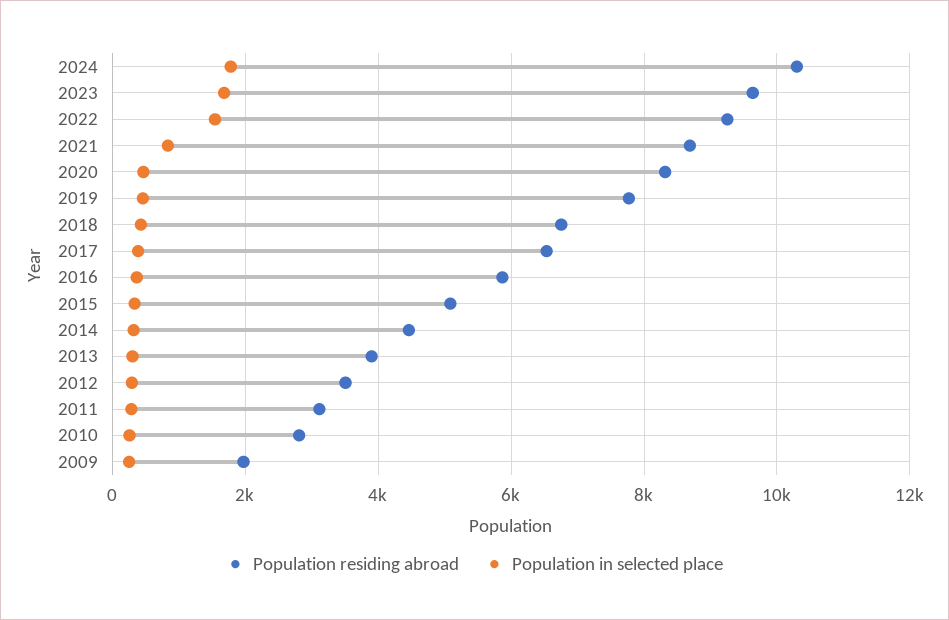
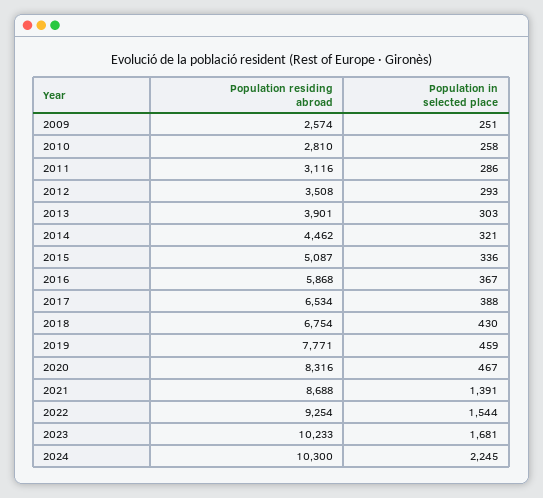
Population in selected place, 2024: 1800 -> 2245
Population residing abroad, 2023: 9600 -> 10233
Population in selected place, 2021: 800 -> 1391
Population residing abroad, 2009: 2000 -> 2574

